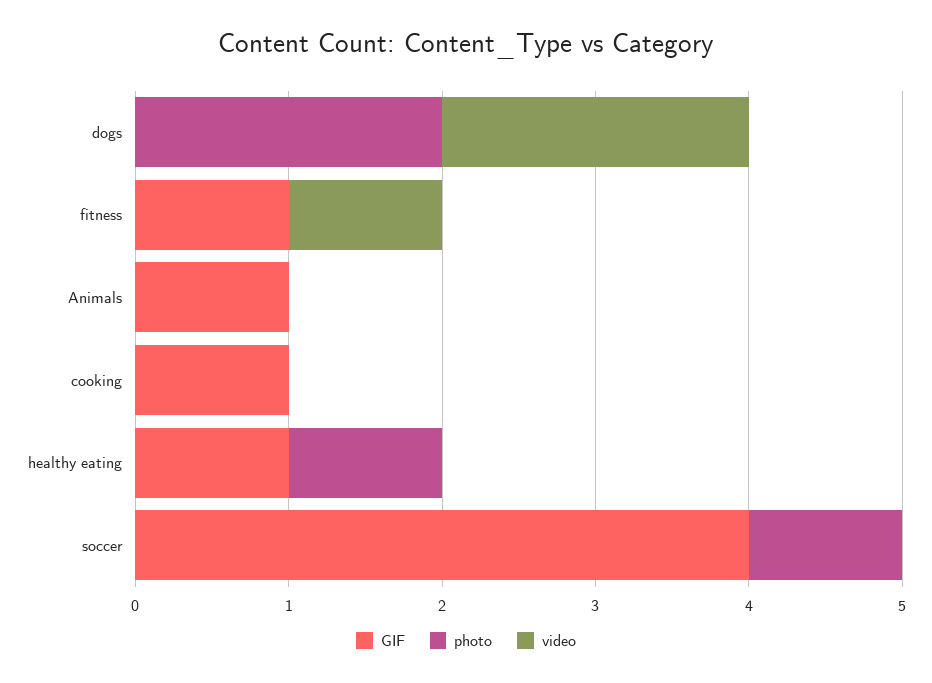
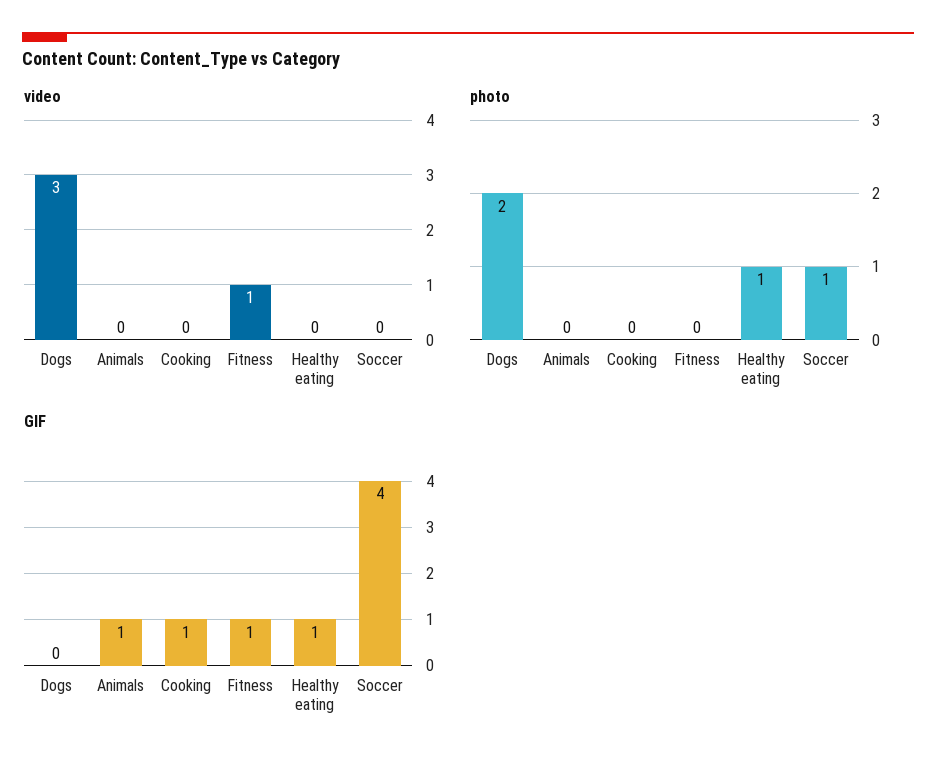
video, dogs: 2 -> 3

